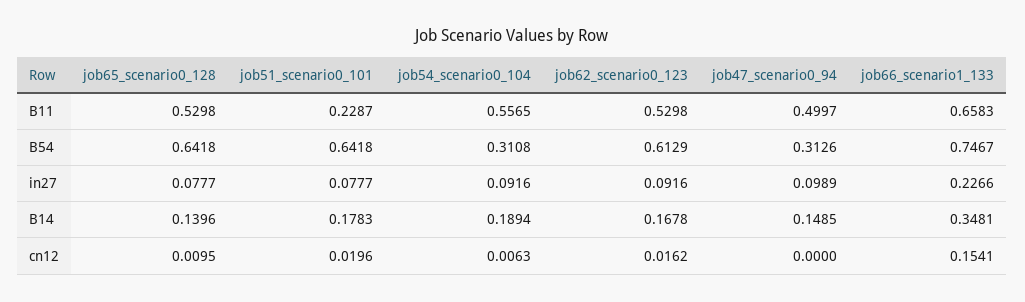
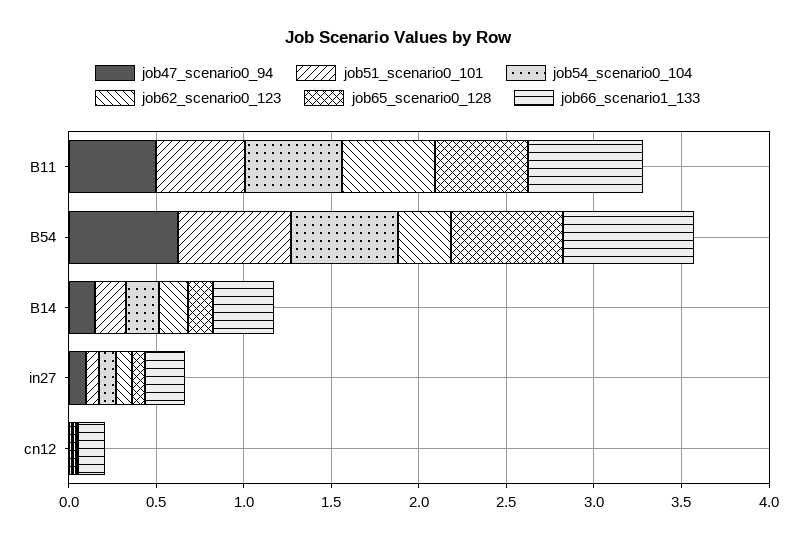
job51_scenario0_101, B11: 0.2287 -> 0.5
job54_scenario0_104, B54: 0.3108 -> 0.6
job62_scenario0_123, B54: 0.6129 -> 0.3
job47_scenario0_94, B54: 0.3126 -> 0.6

